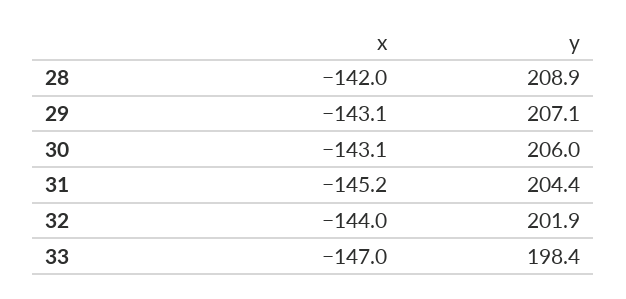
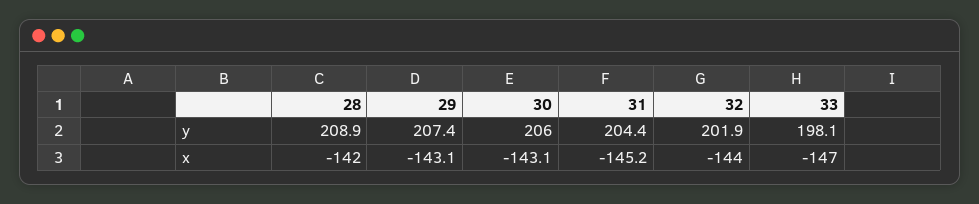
y, 29: 207.1 -> 207.4
y, 33: 198.4 -> 198.1

